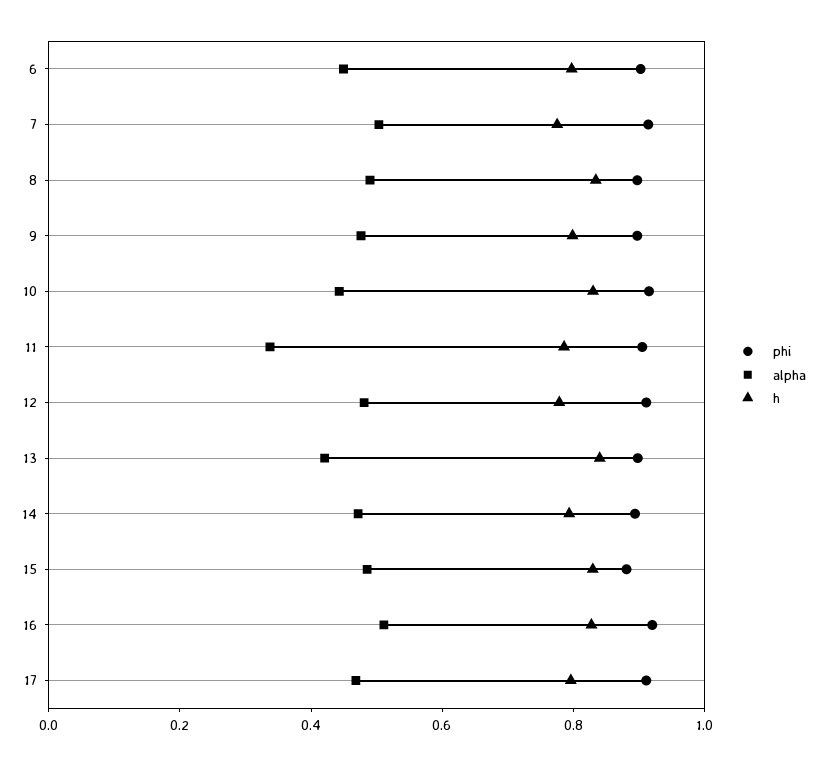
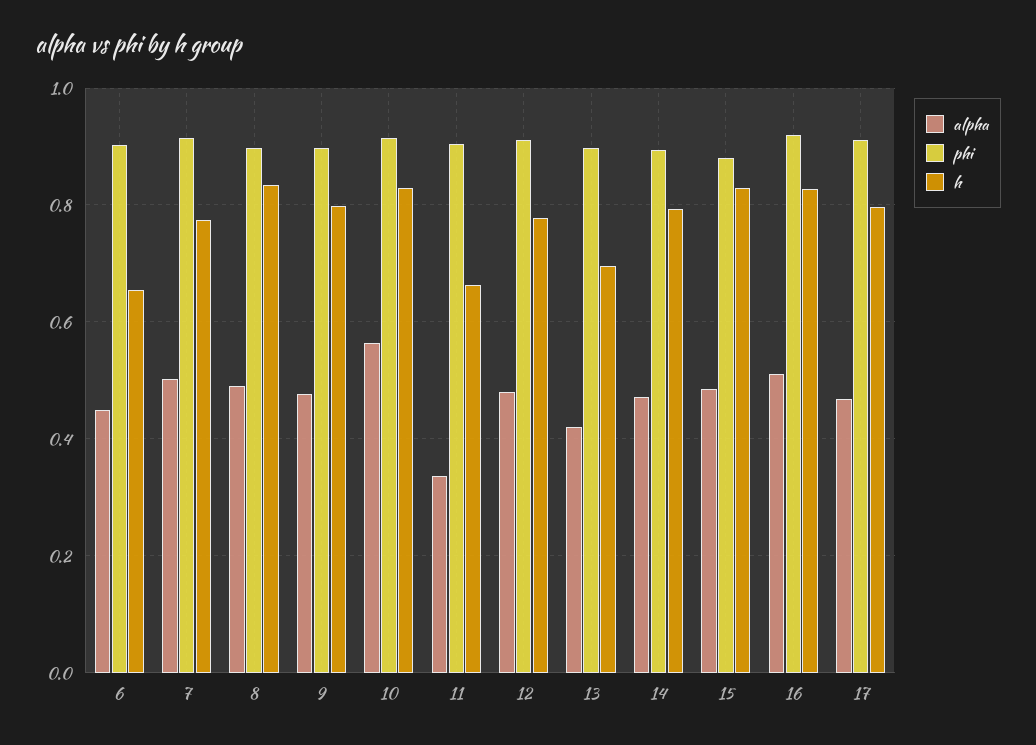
h, 6: 0.8 -> 0.66
alpha, 10: 0.45 -> 0.56
h, 11: 0.8 -> 0.66
h, 13: 0.85 -> 0.7

